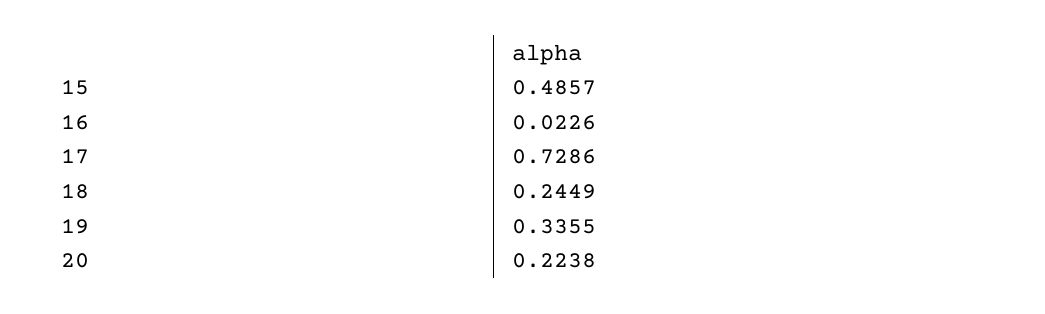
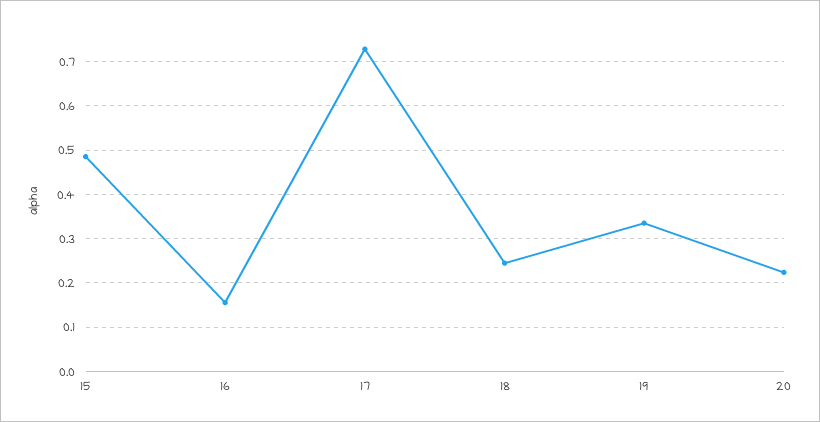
16: 0.0226 -> 0.16

